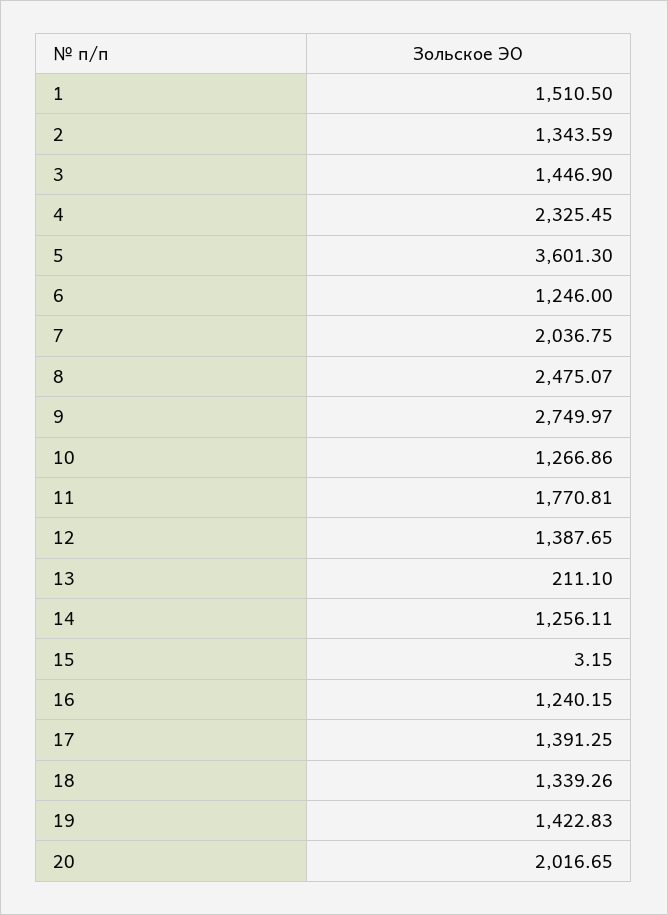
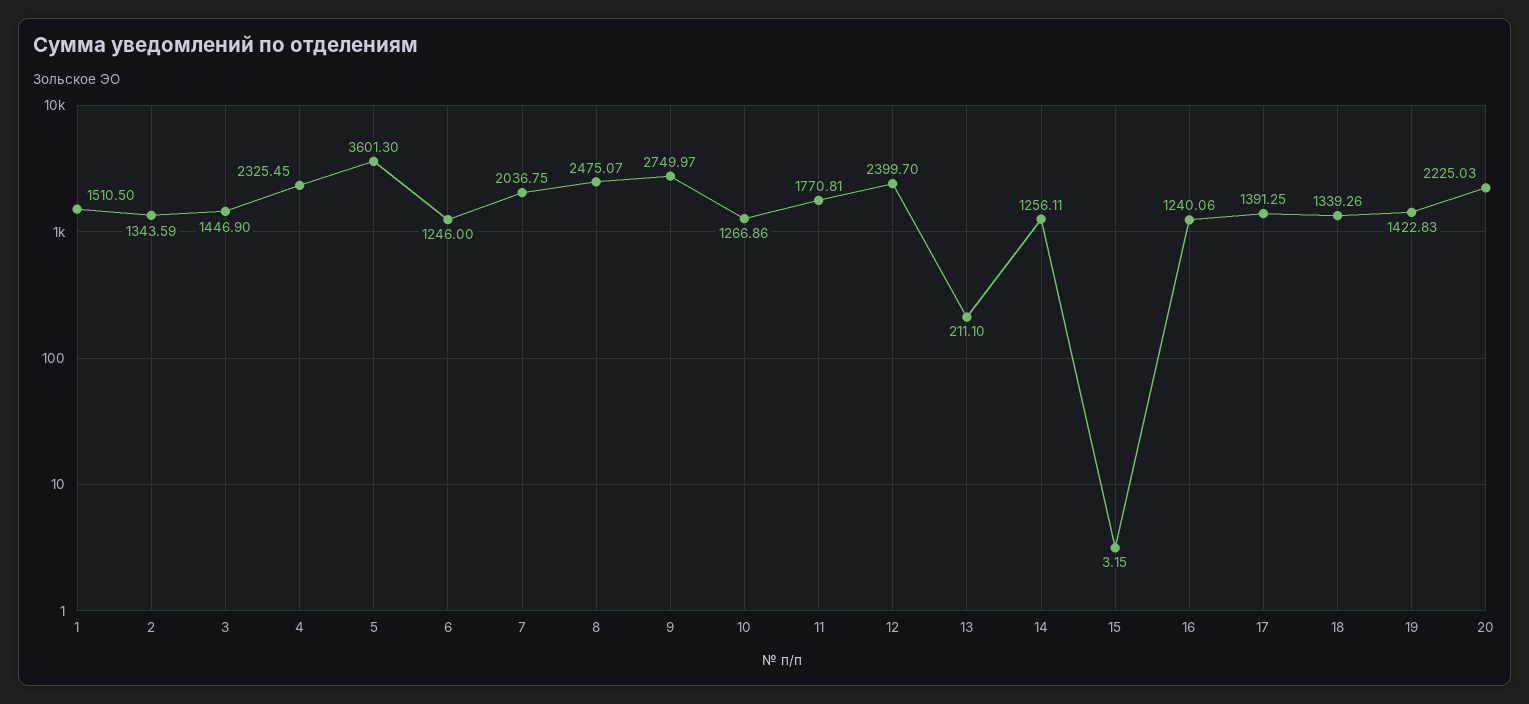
12: 1387.65 -> 2399.7
16: 1240.15 -> 1240.06
20: 2016.65 -> 2225.03

